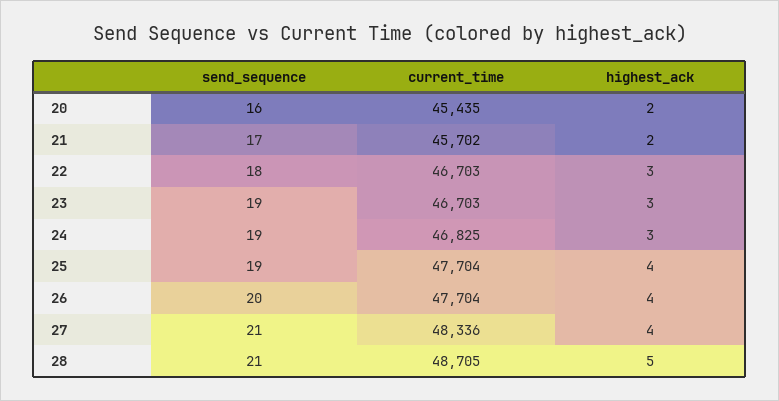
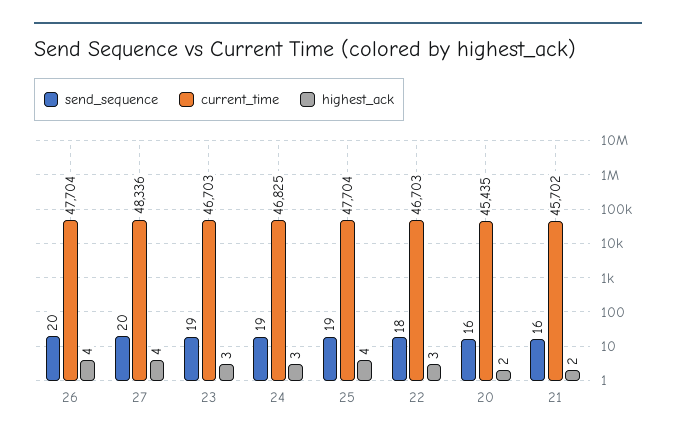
send_sequence, 21: 17 -> 16
send_sequence, 27: 21 -> 20
send_sequence, 28: 21 -> none
current_time, 28: 48705 -> none
highest_ack, 28: 5 -> none

